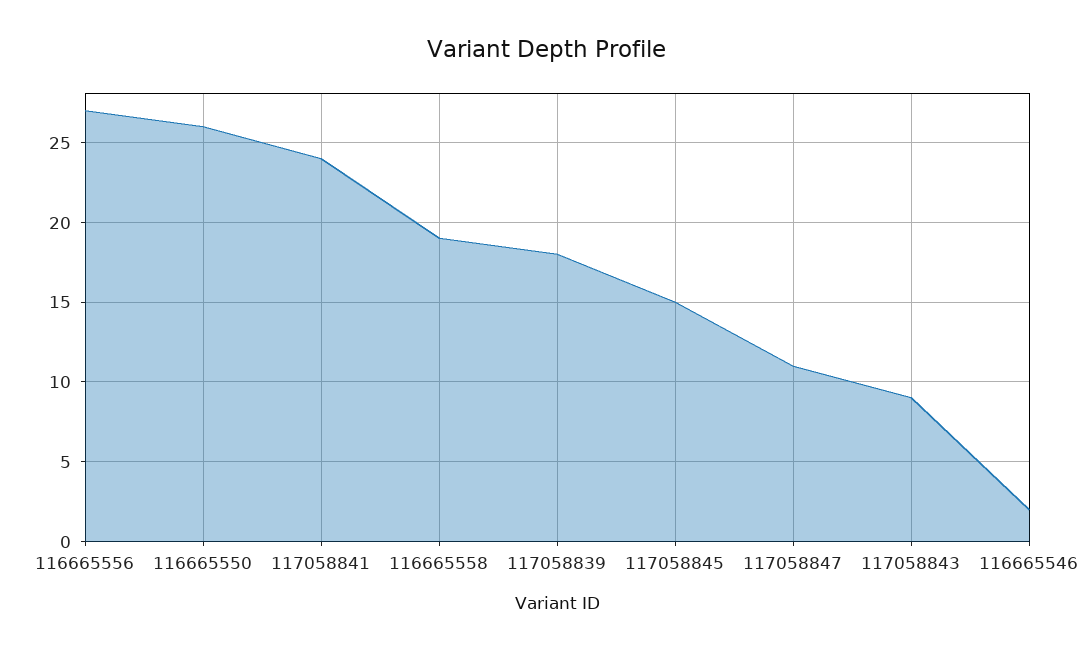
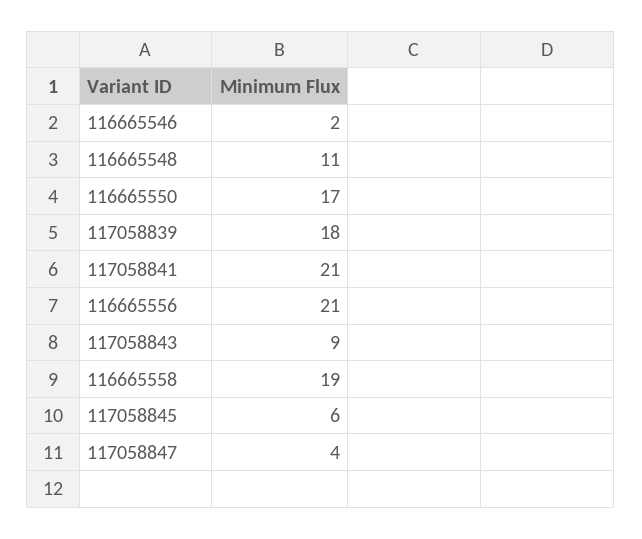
116665556: 27 -> 21
116665550: 26 -> 17
117058841: 24 -> 21
117058845: 15 -> 6
117058847: 11 -> 4
116665548: none -> 11

